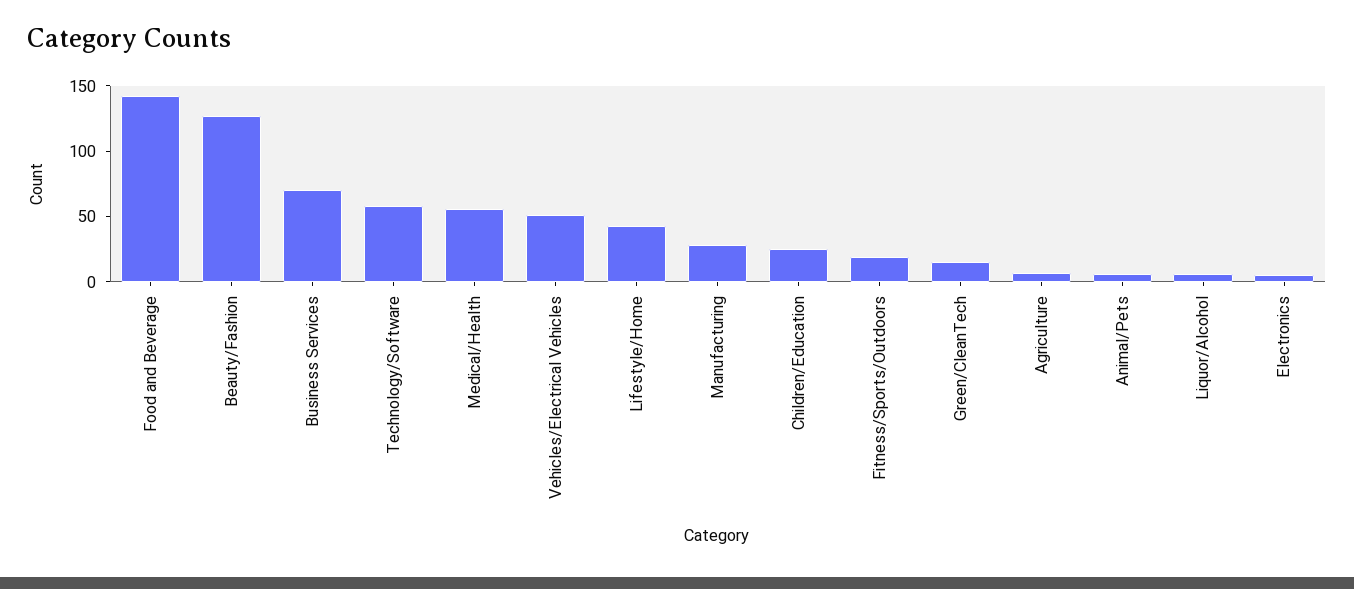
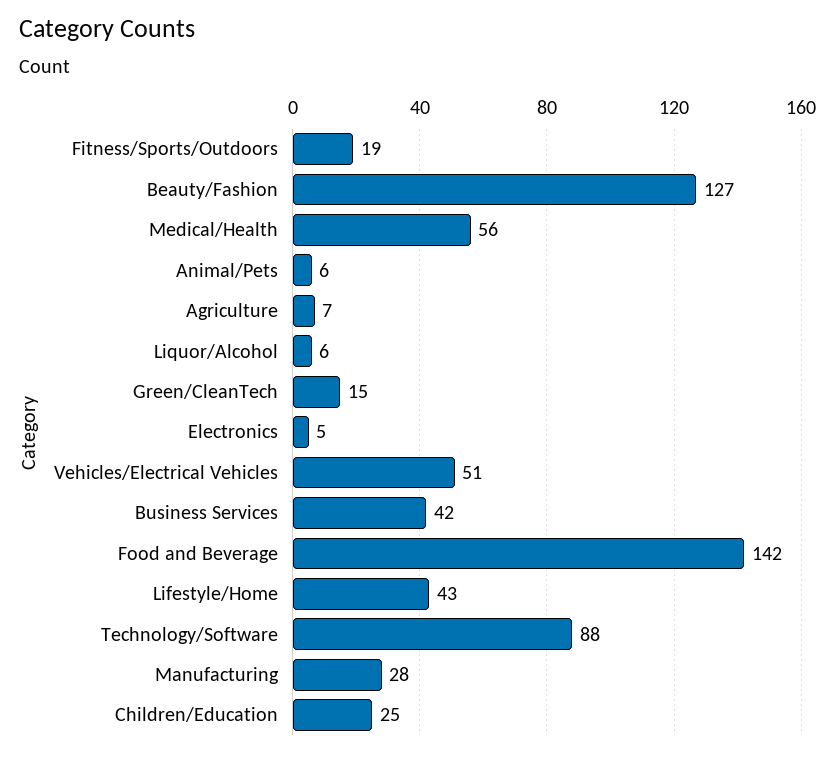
Business Services: 70 -> 42
Technology/Software: 60 -> 88

